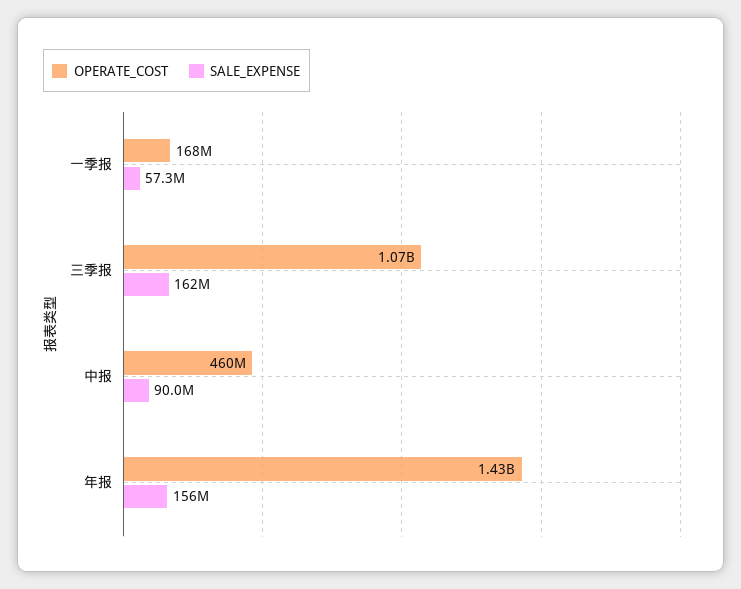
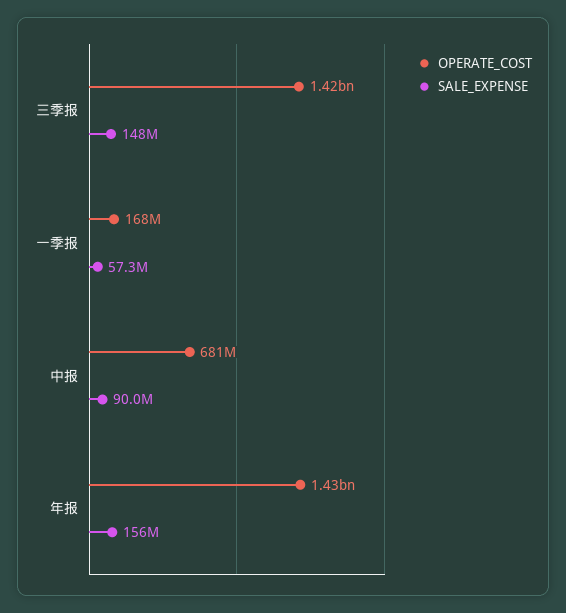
OPERATE_COST, 三季报: 1070000000 -> 1420000000
SALE_EXPENSE, 三季报: 162000000 -> 148000000
OPERATE_COST, 中报: 460000000 -> 681000000

